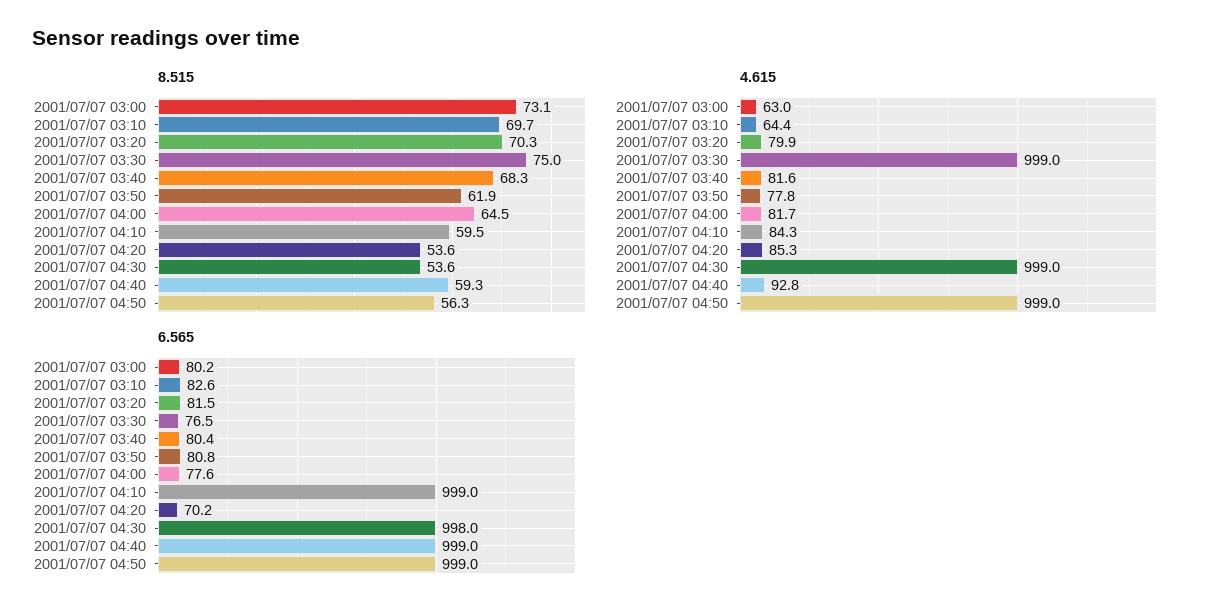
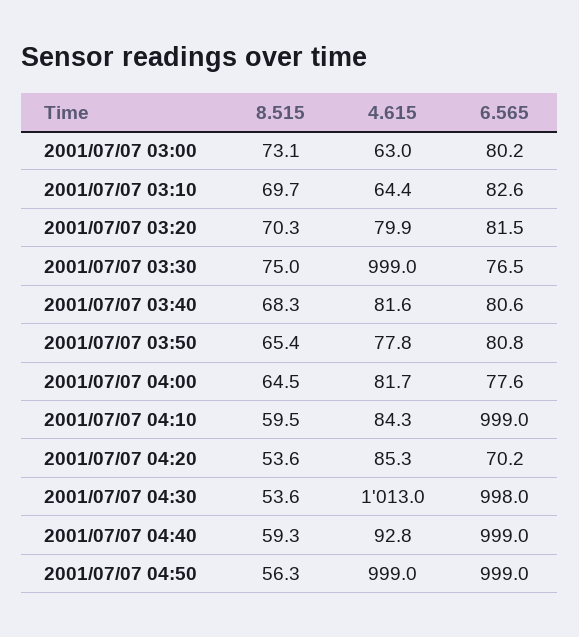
8.515, 2001/07/07 03:50: 61.9 -> 65.4
4.615, 2001/07/07 04:30: 999 -> 1013
6.565, 2001/07/07 03:40: 80.4 -> 80.6

